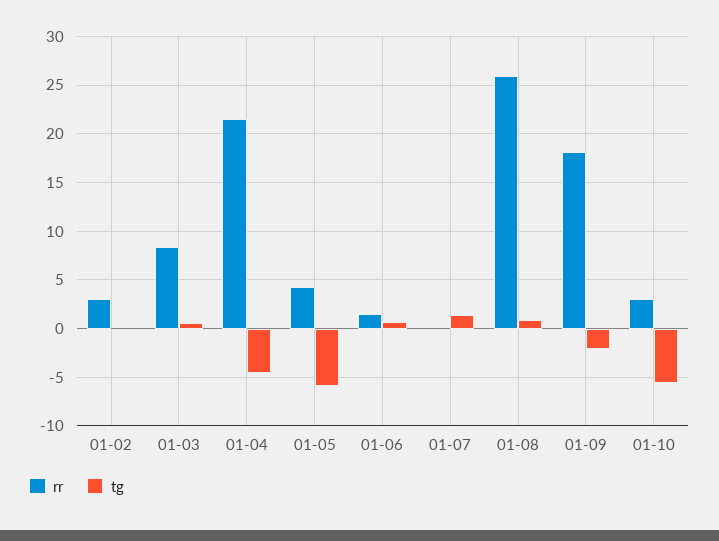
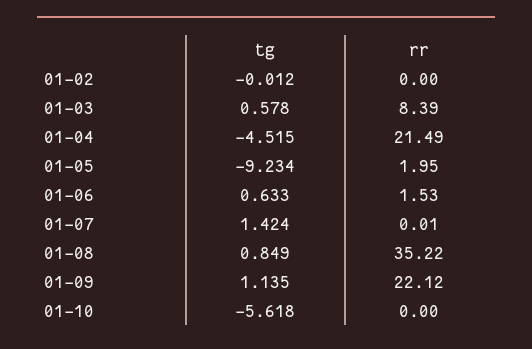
rr, 01-02: 3 -> 0
rr, 01-05: 4 -> 1.95
tg, 01-05: -6 -> -9.234
rr, 01-08: 26 -> 35.22
rr, 01-09: 18 -> 22.12
tg, 01-09: -2 -> 1.135
rr, 01-10: 3 -> 0

